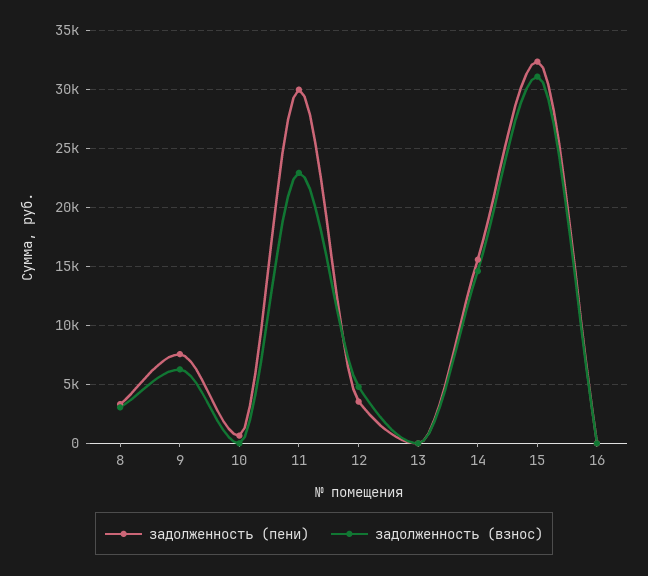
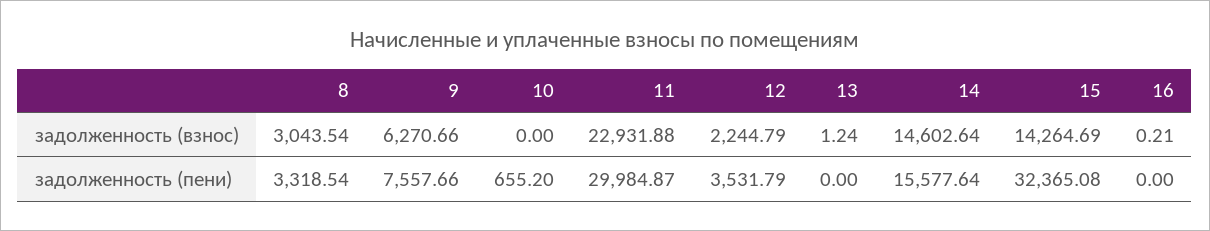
задолженность (взнос), 12: 5000 -> 2244.79
задолженность (взнос), 15: 31000 -> 14264.69

